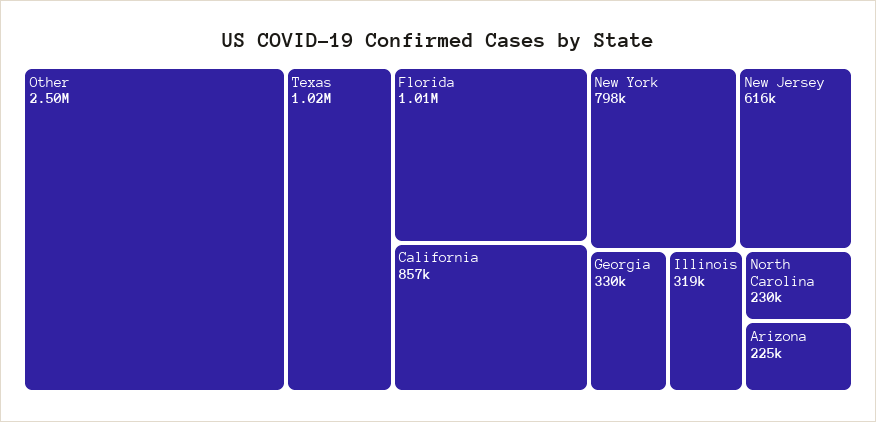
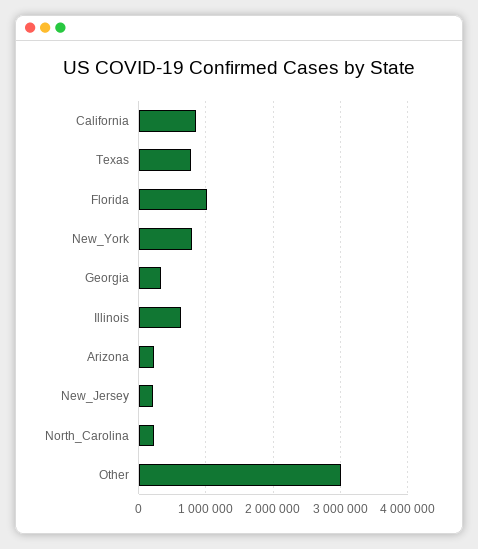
Other: 2500000 -> 3000000
Texas: 1020000 -> 800000
New Jersey: 616000 -> 200000
Illinois: 319000 -> 600000

